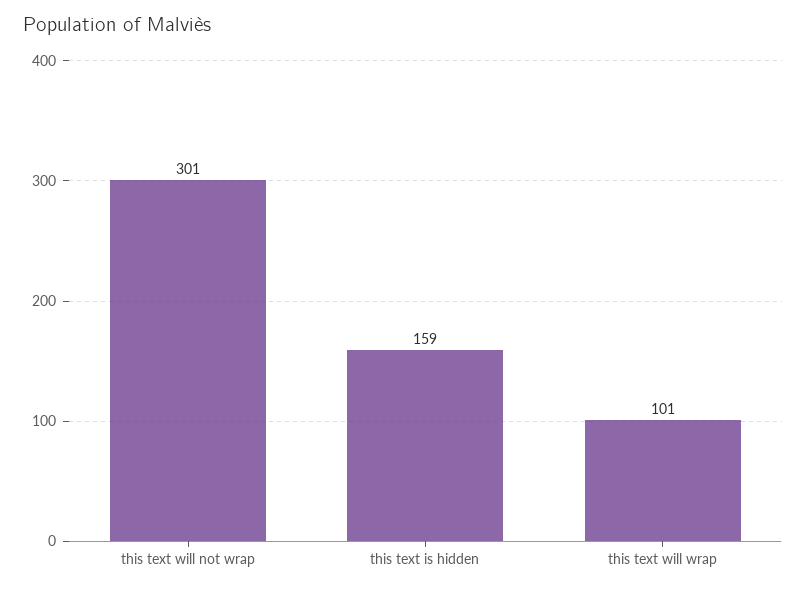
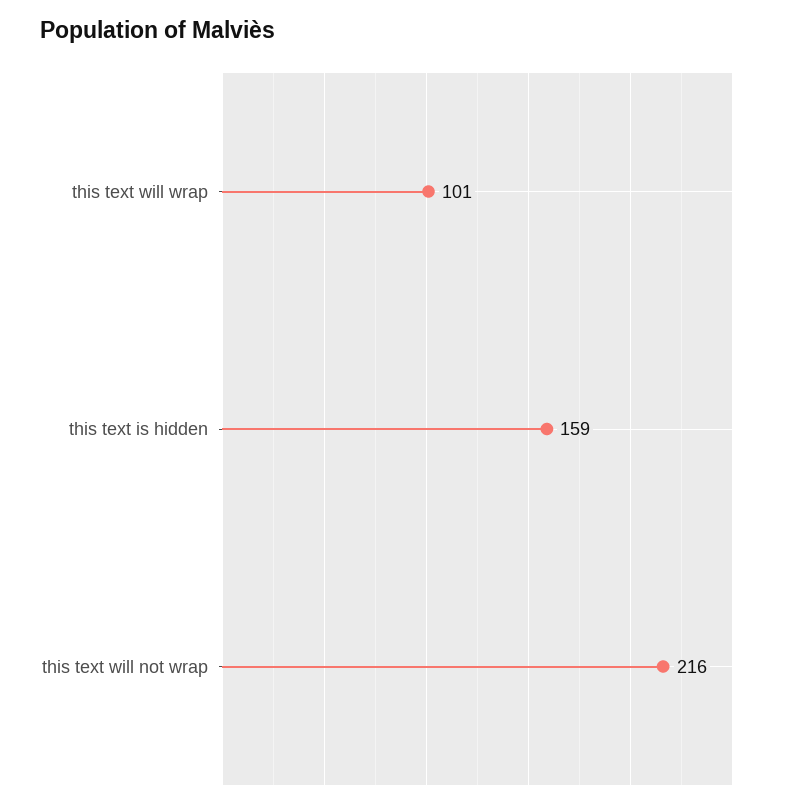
this text will not wrap: 301 -> 216

